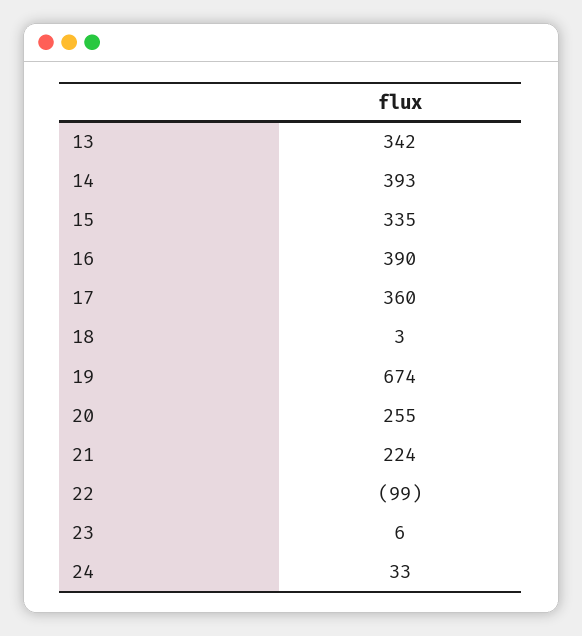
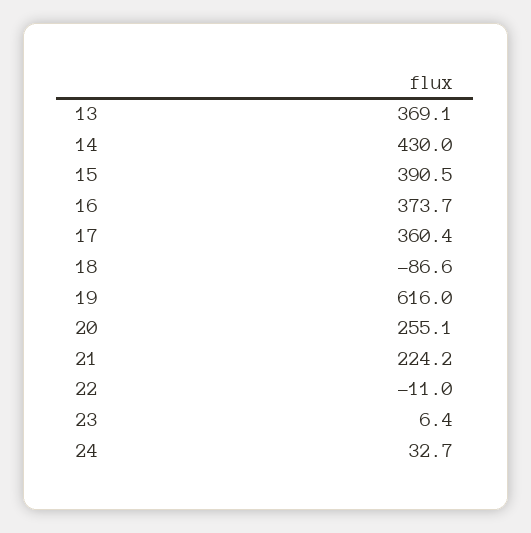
13: 342 -> 369.1
14: 393 -> 430
15: 335 -> 390.5
16: 390 -> 373.7
18: 3 -> -86.6
19: 674 -> 616
22: -99 -> -11

